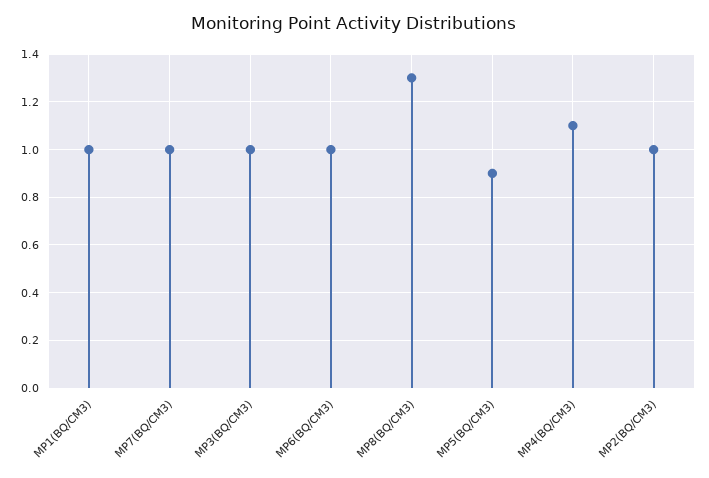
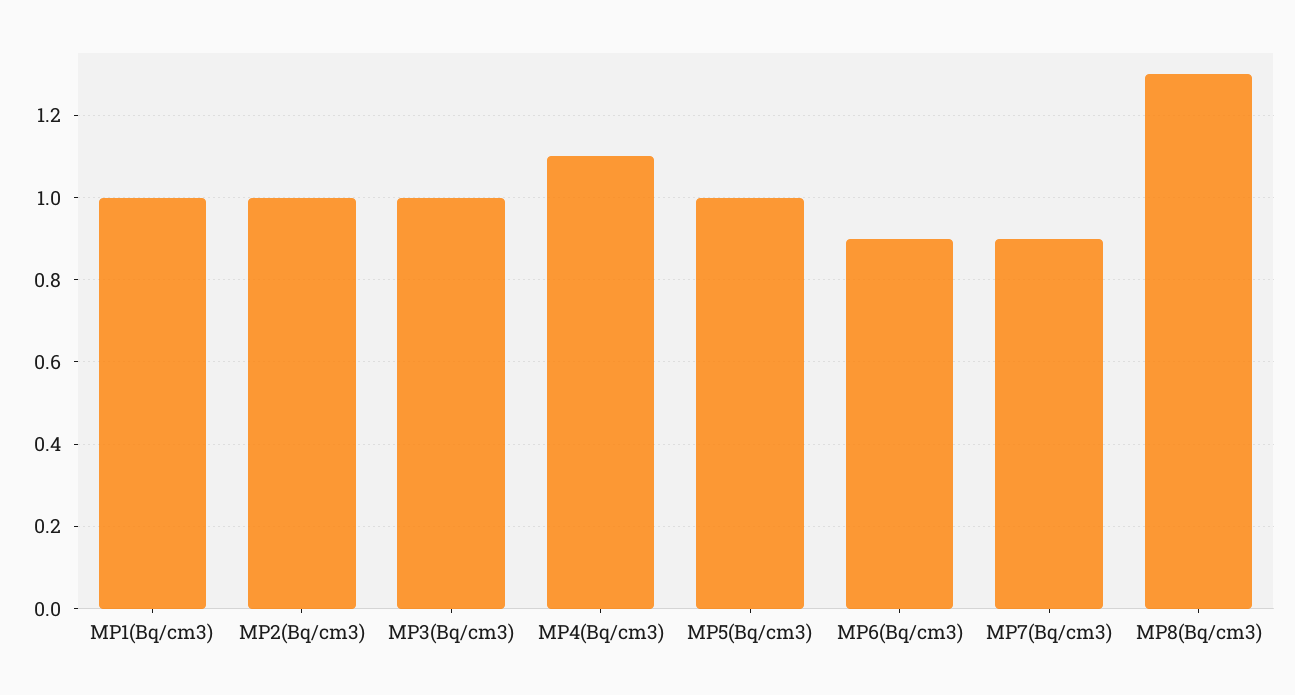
MP7(BQ/CM3): 1 -> 0.9
MP6(BQ/CM3): 1 -> 0.9
MP5(BQ/CM3): 0.9 -> 1

